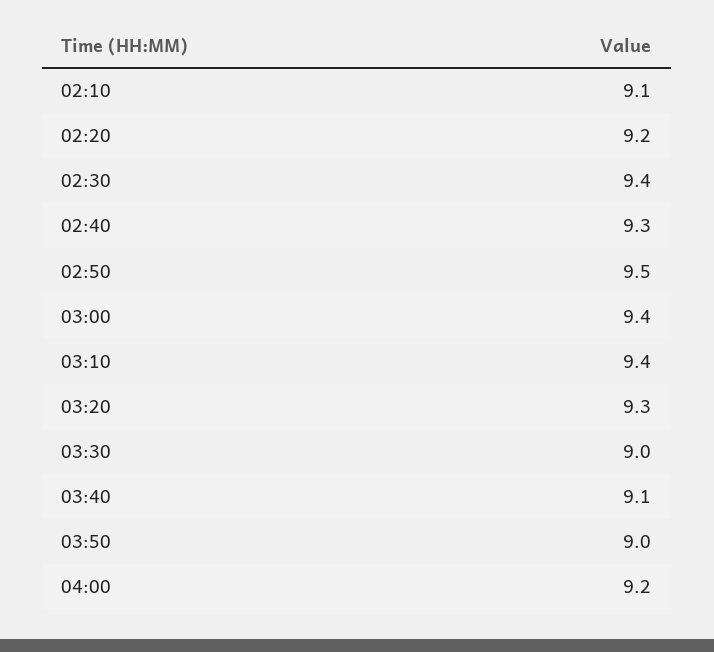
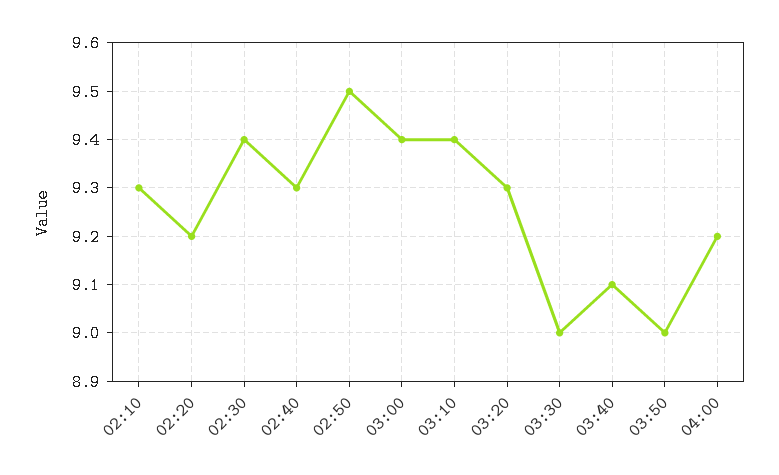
02:10: 9.1 -> 9.3

